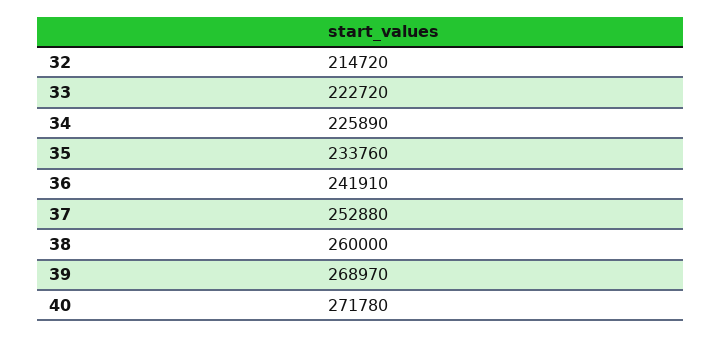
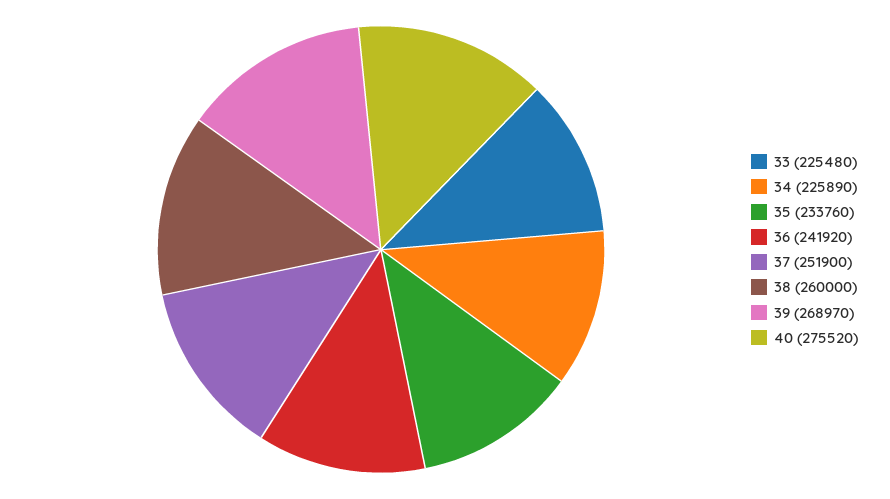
32: 214720 -> none
33: 222720 -> 225480
36: 241910 -> 241920
37: 252880 -> 251900
40: 271780 -> 275520

